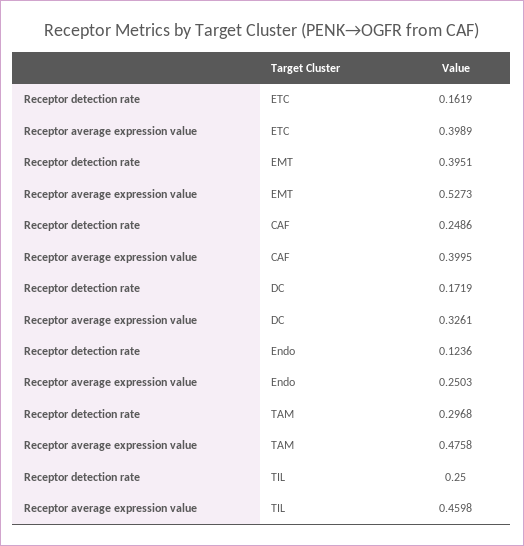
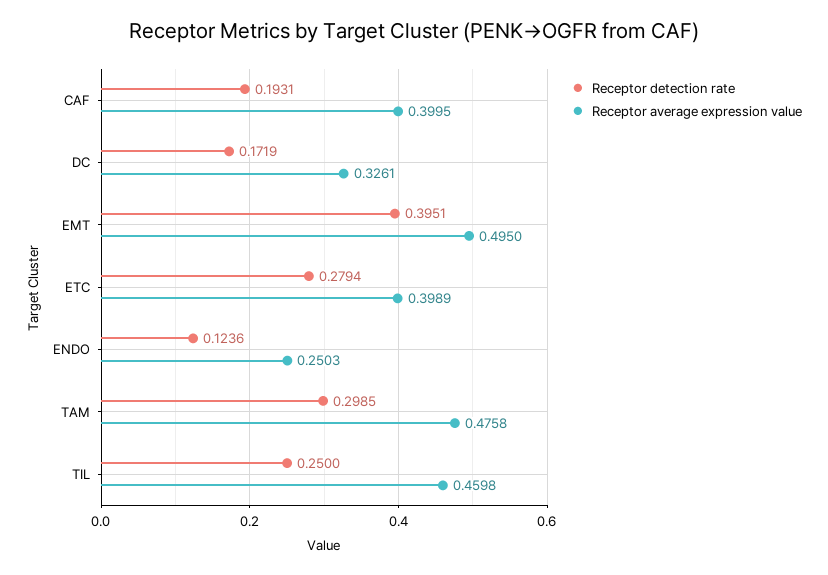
Receptor detection rate, ETC: 0.1619 -> 0.2794
Receptor average expression value, EMT: 0.5273 -> 0.495
Receptor detection rate, CAF: 0.2486 -> 0.1931
Receptor detection rate, TAM: 0.2968 -> 0.2985

